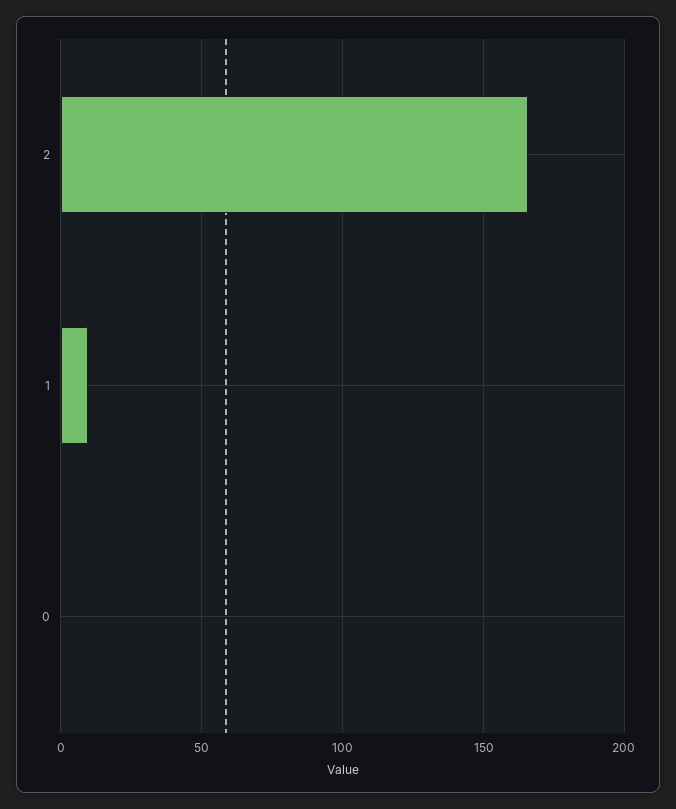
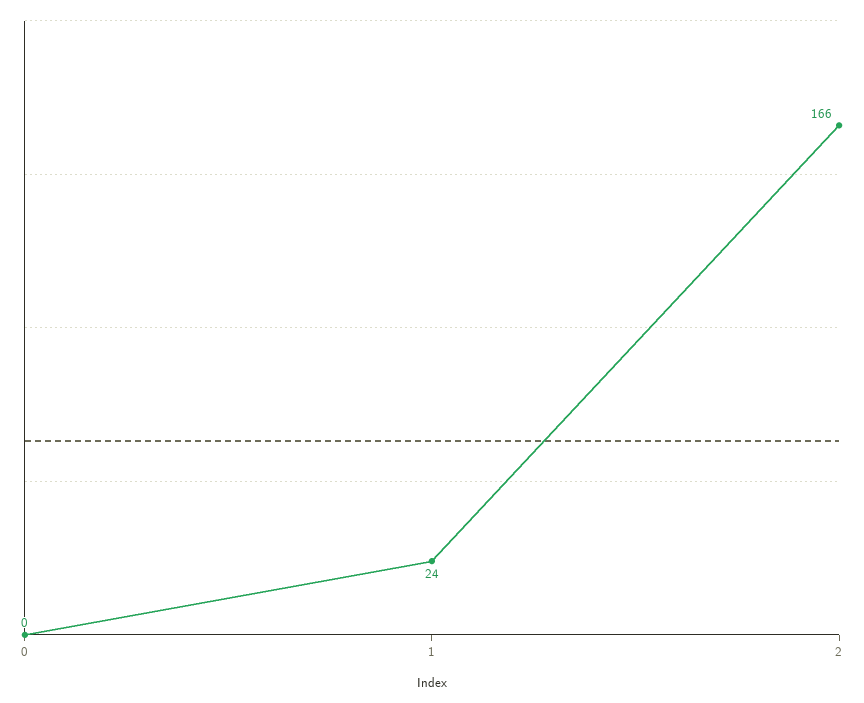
1: 10 -> 24

